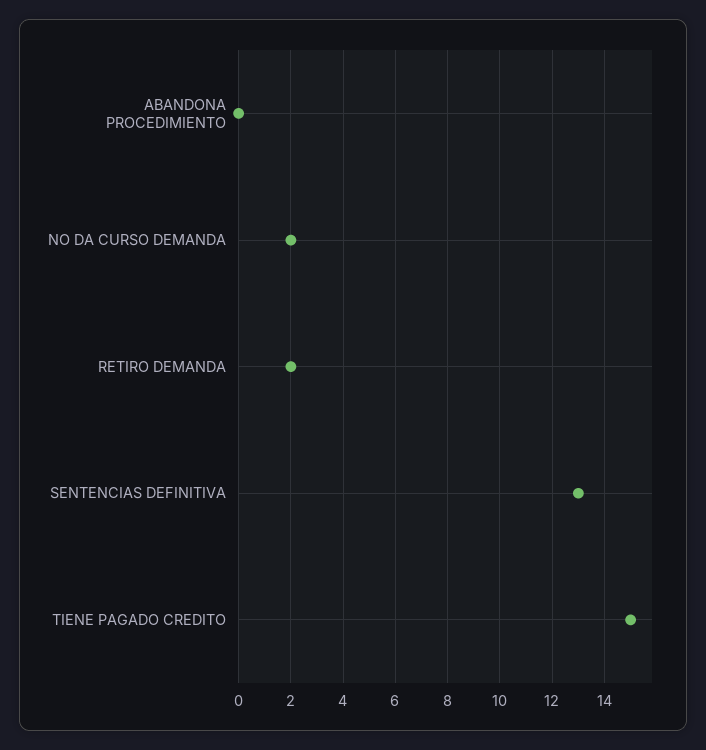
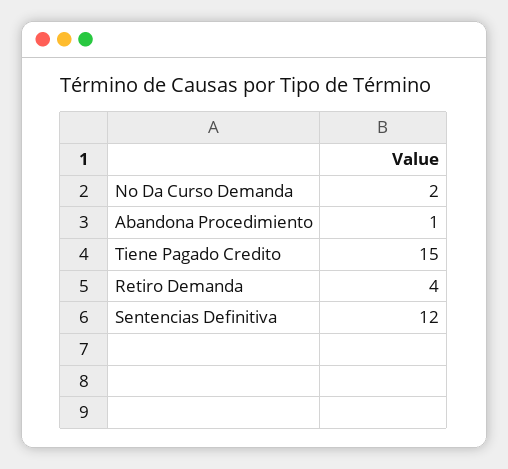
ABANDONA PROCEDIMIENTO: 0 -> 1
RETIRO DEMANDA: 2 -> 4
SENTENCIAS DEFINITIVA: 13 -> 12

